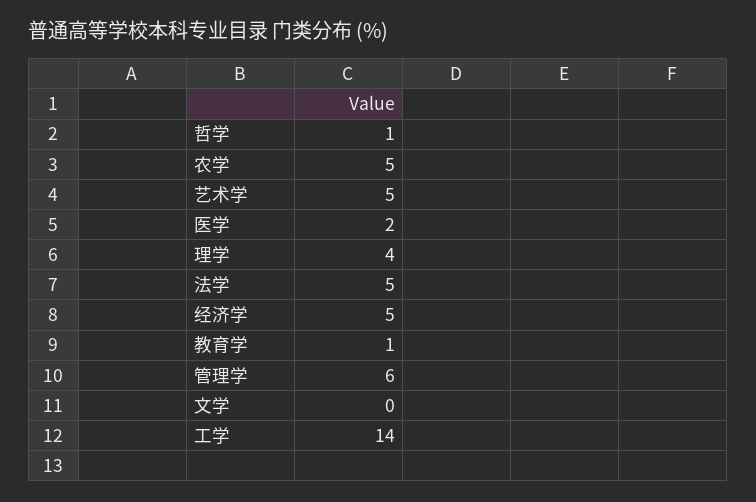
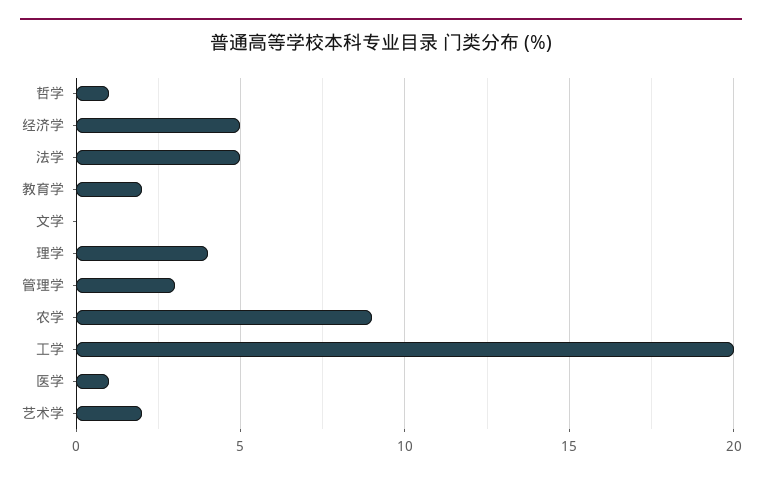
农学: 5 -> 9
艺术学: 5 -> 2
医学: 2 -> 1
教育学: 1 -> 2
管理学: 6 -> 3
工学: 14 -> 20

